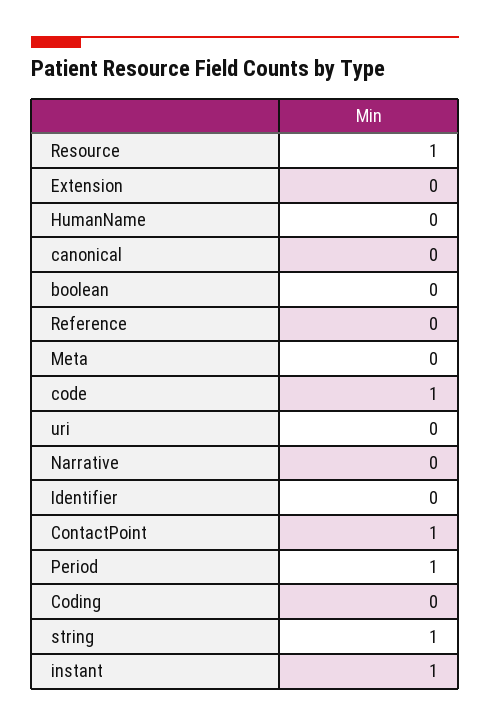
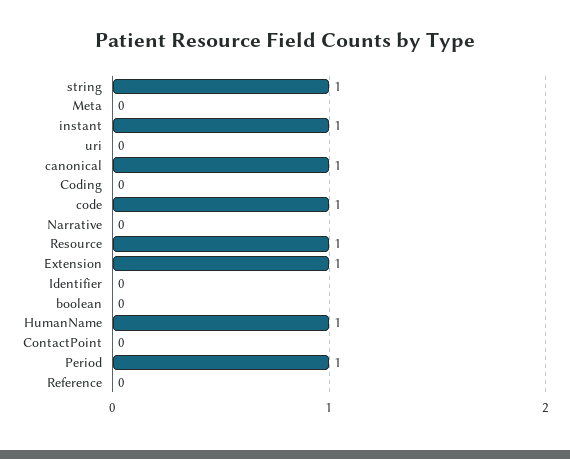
Extension: 0 -> 1
HumanName: 0 -> 1
canonical: 0 -> 1
ContactPoint: 1 -> 0

